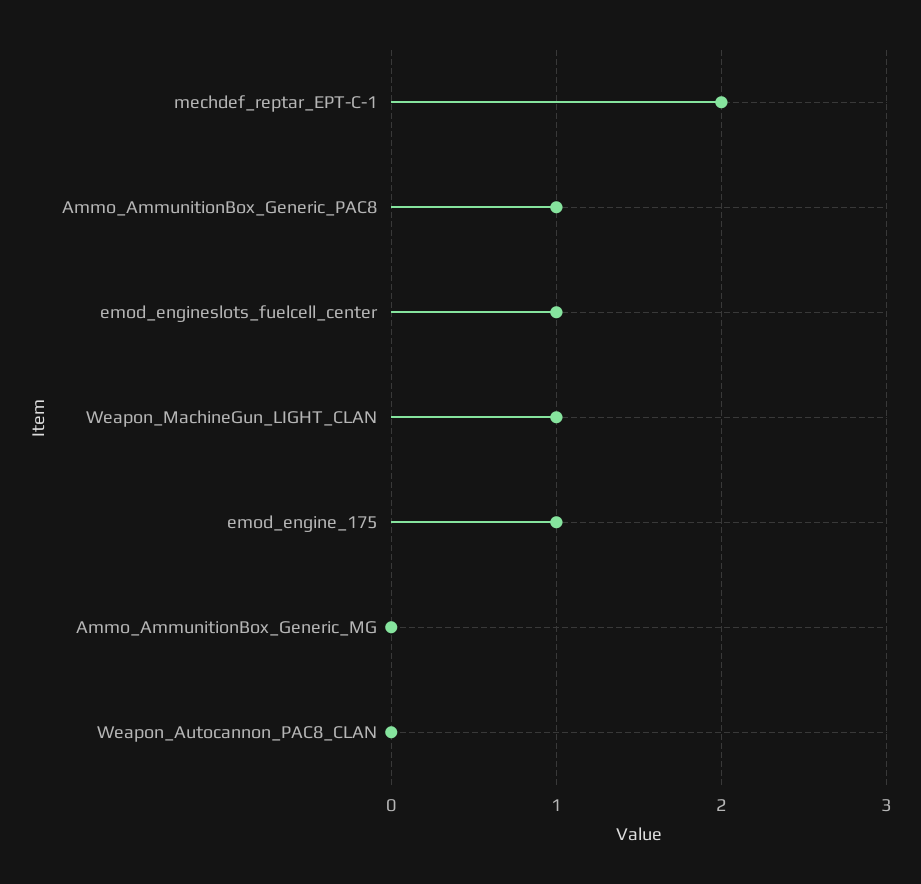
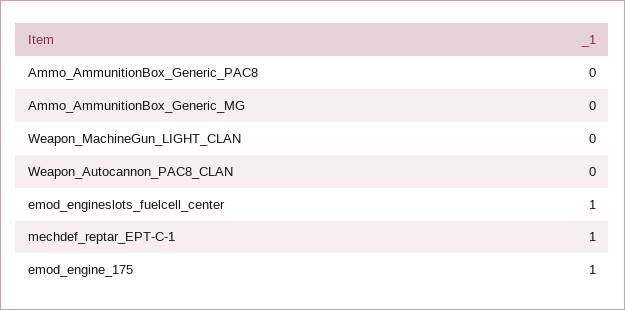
mechdef_reptar_EPT-C-1: 2 -> 1
Ammo_AmmunitionBox_Generic_PAC8: 1 -> 0
Weapon_MachineGun_LIGHT_CLAN: 1 -> 0

